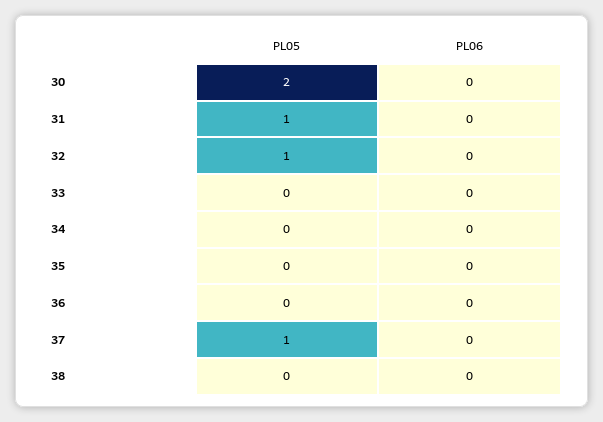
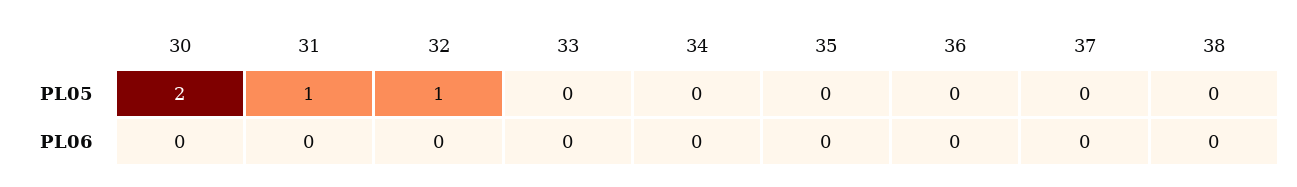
PL05, 37: 1 -> 0

